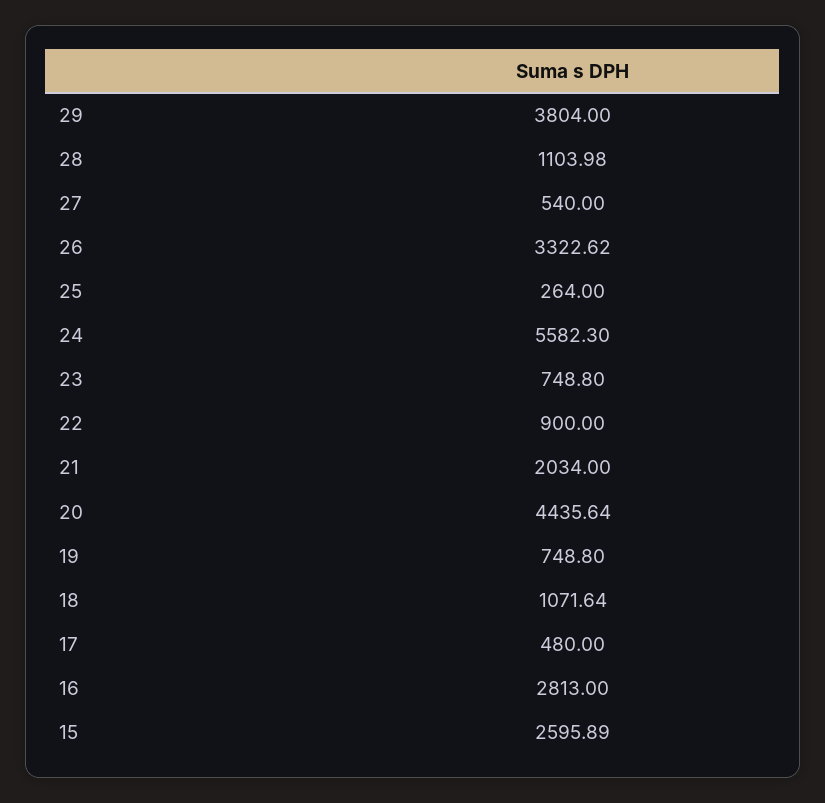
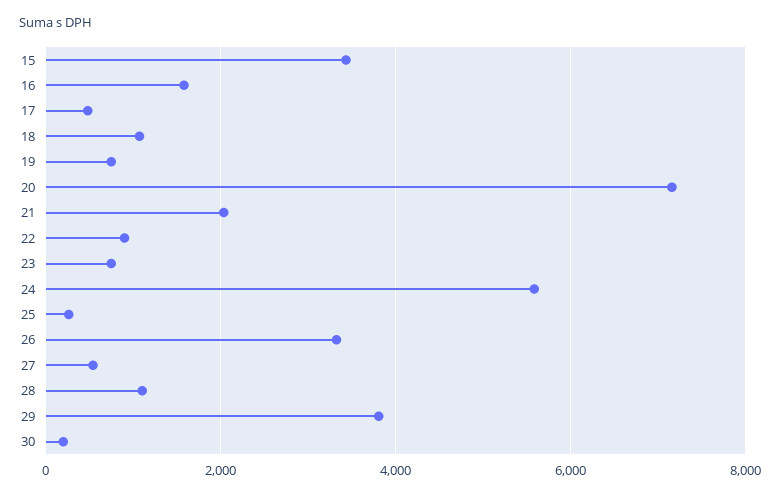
20: 4435.64 -> 7200
16: 2813 -> 1600
15: 2595.89 -> 3400
30: none -> 200

